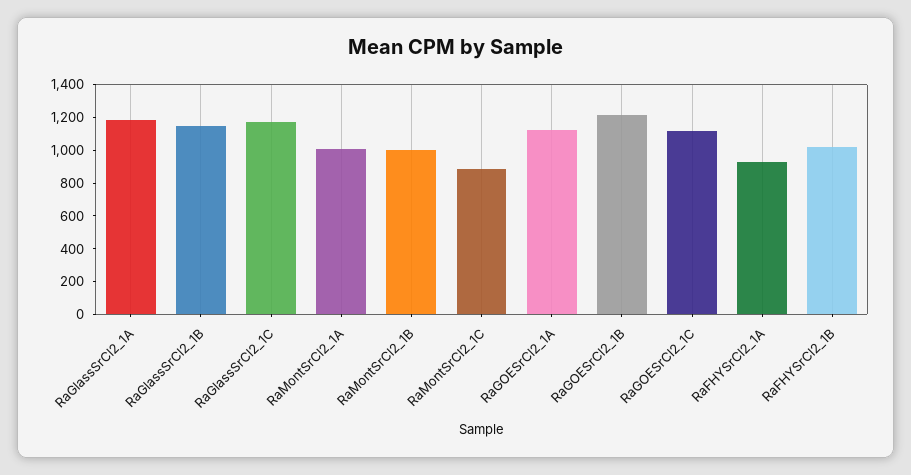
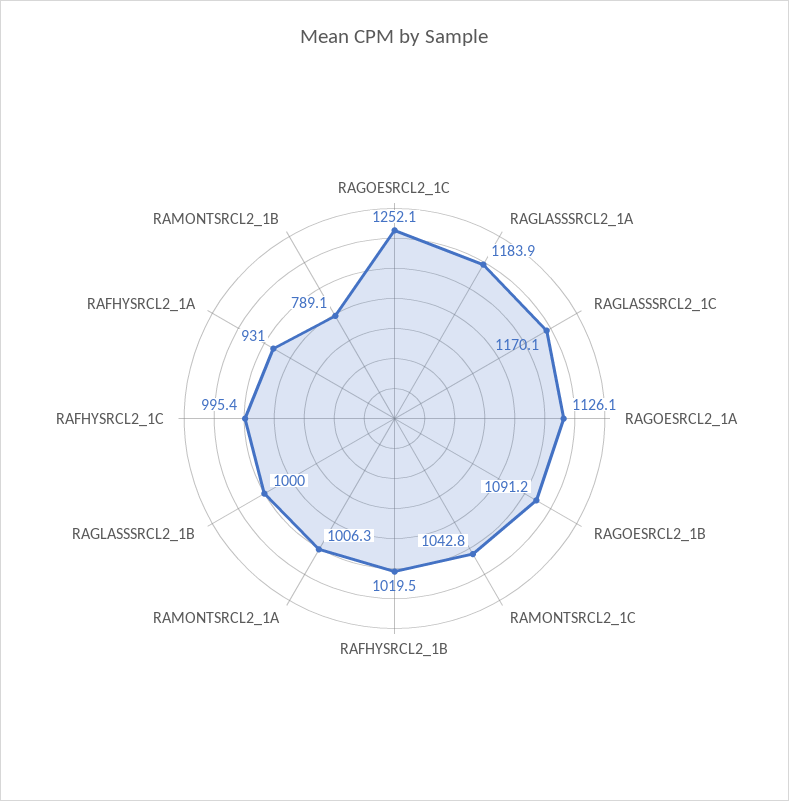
RaGlassSrCl2_1B: 1150 -> 1000
RaMontSrCl2_1B: 1000 -> 789.1
RaMontSrCl2_1C: 900 -> 1042.8
RaGOESrCl2_1B: 1200 -> 1091.2
RaGOESrCl2_1C: 1100 -> 1252.1
RAFHYSRCL2_1C: none -> 995.4

